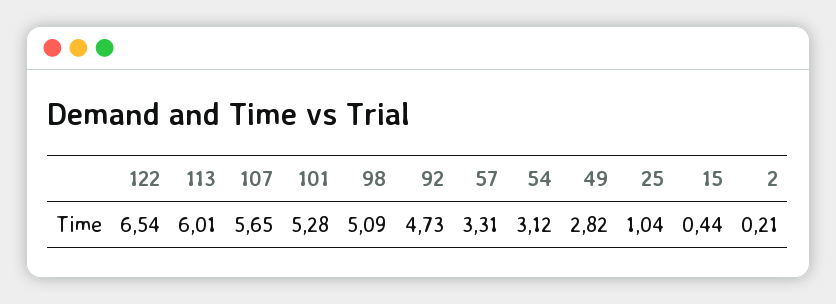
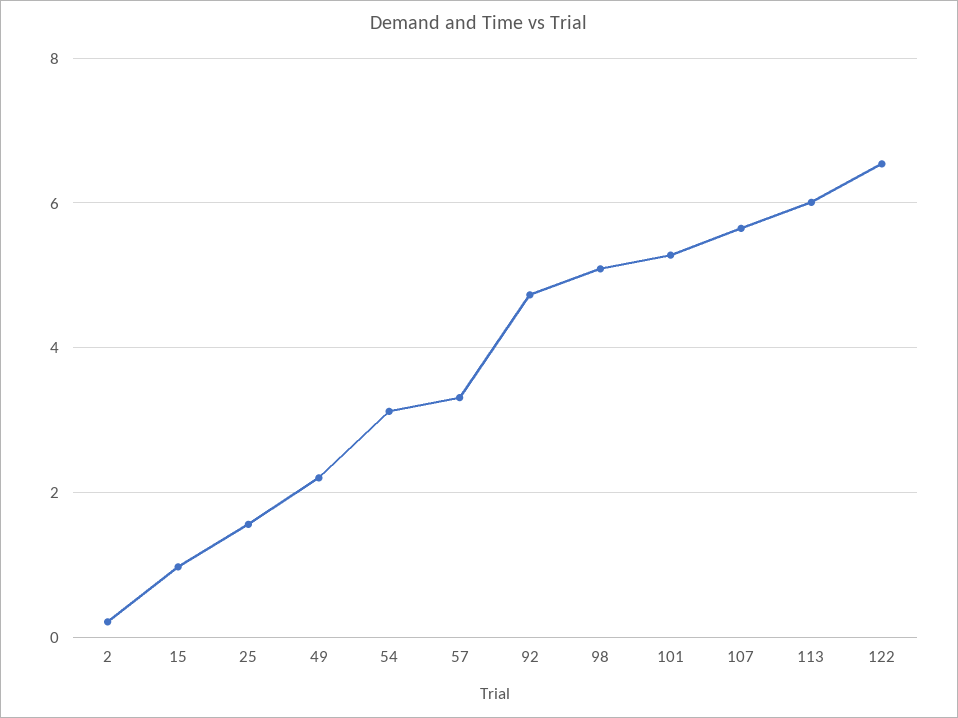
49: 2.82 -> 2.2
25: 1.04 -> 1.6
15: 0.44 -> 1

